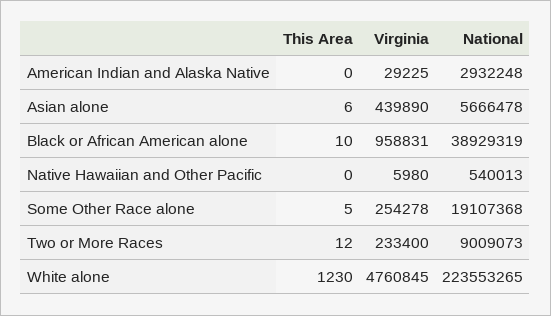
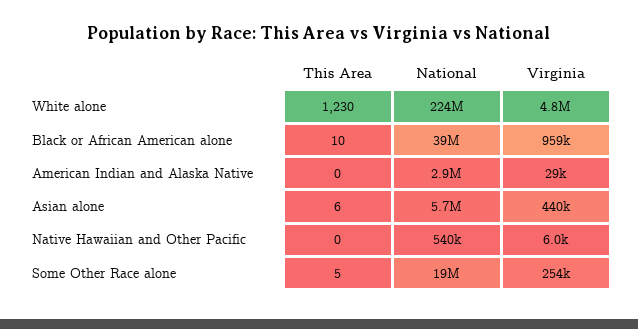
This Area, Two or More Races: 12 -> none
Virginia, Two or More Races: 233400 -> none
National, Two or More Races: 9009073 -> none

